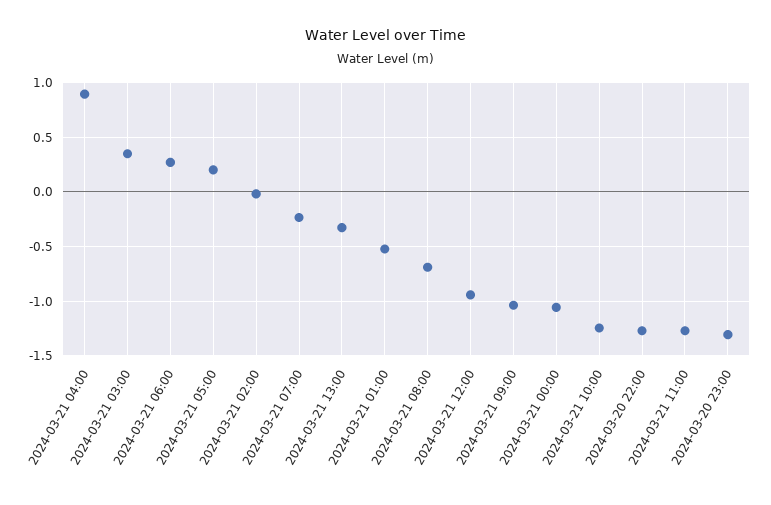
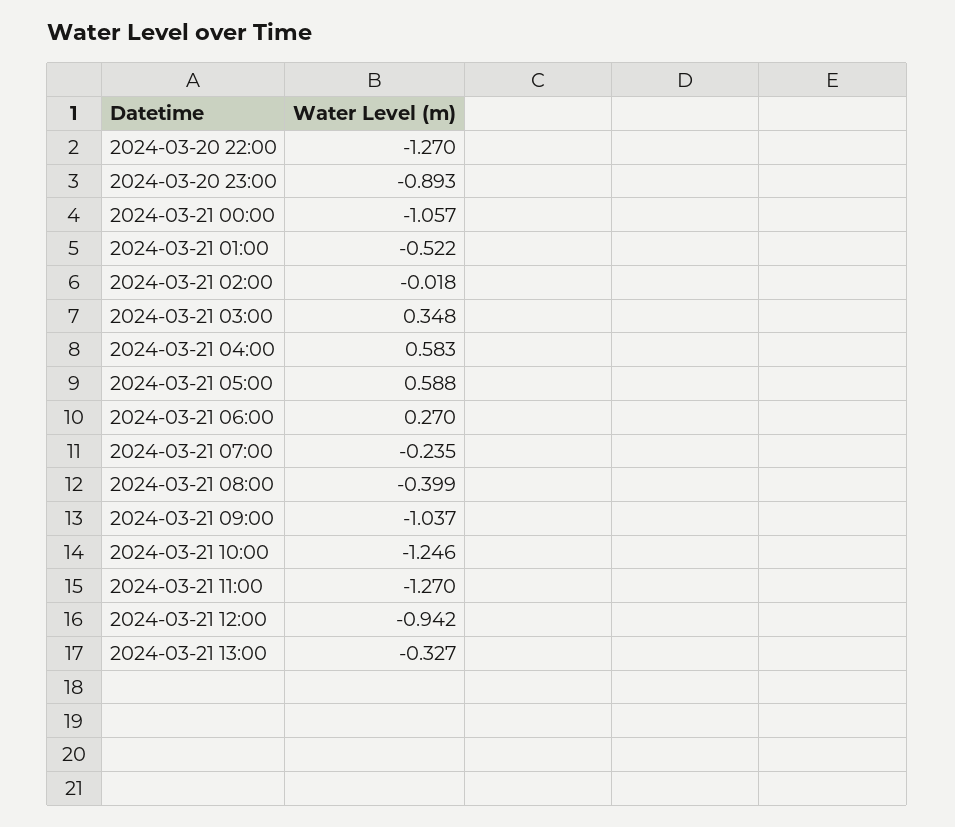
2024-03-21 04:00: 0.9 -> 0.583
2024-03-21 05:00: 0.2 -> 0.588
2024-03-21 08:00: -0.7 -> -0.399
2024-03-20 23:00: -1.3 -> -0.893

